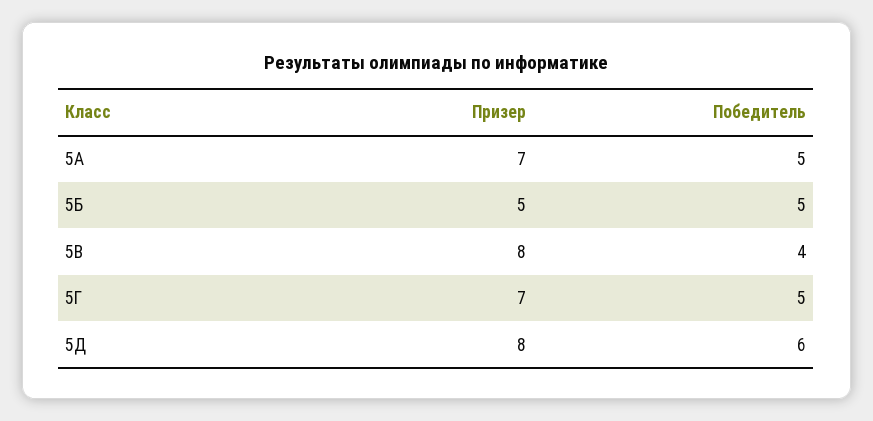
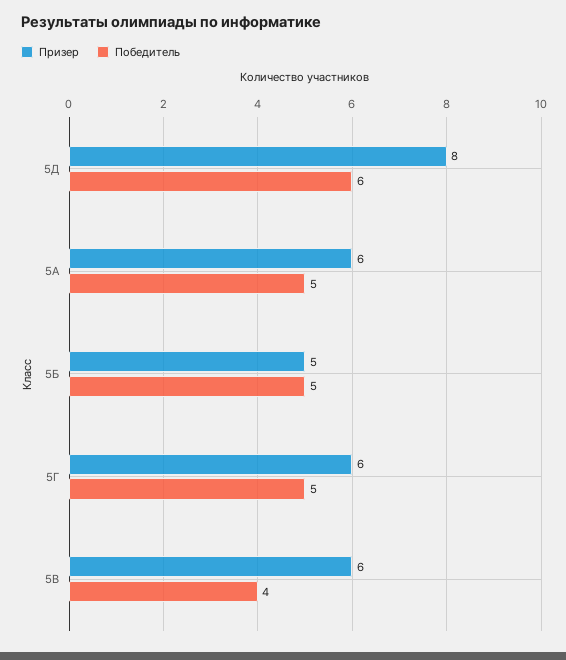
Призер, 5А: 7 -> 6
Призер, 5В: 8 -> 6
Призер, 5Г: 7 -> 6

